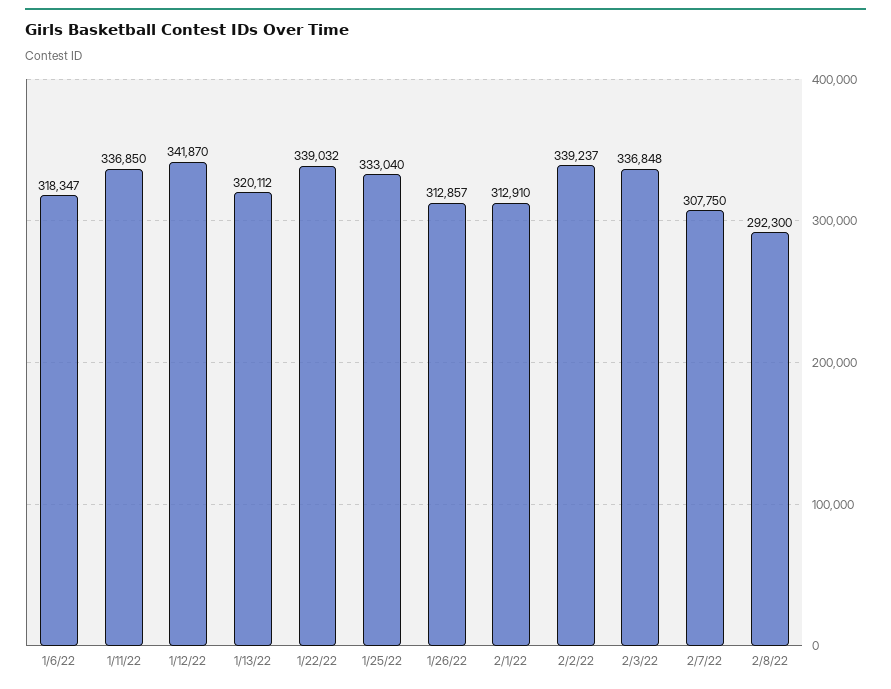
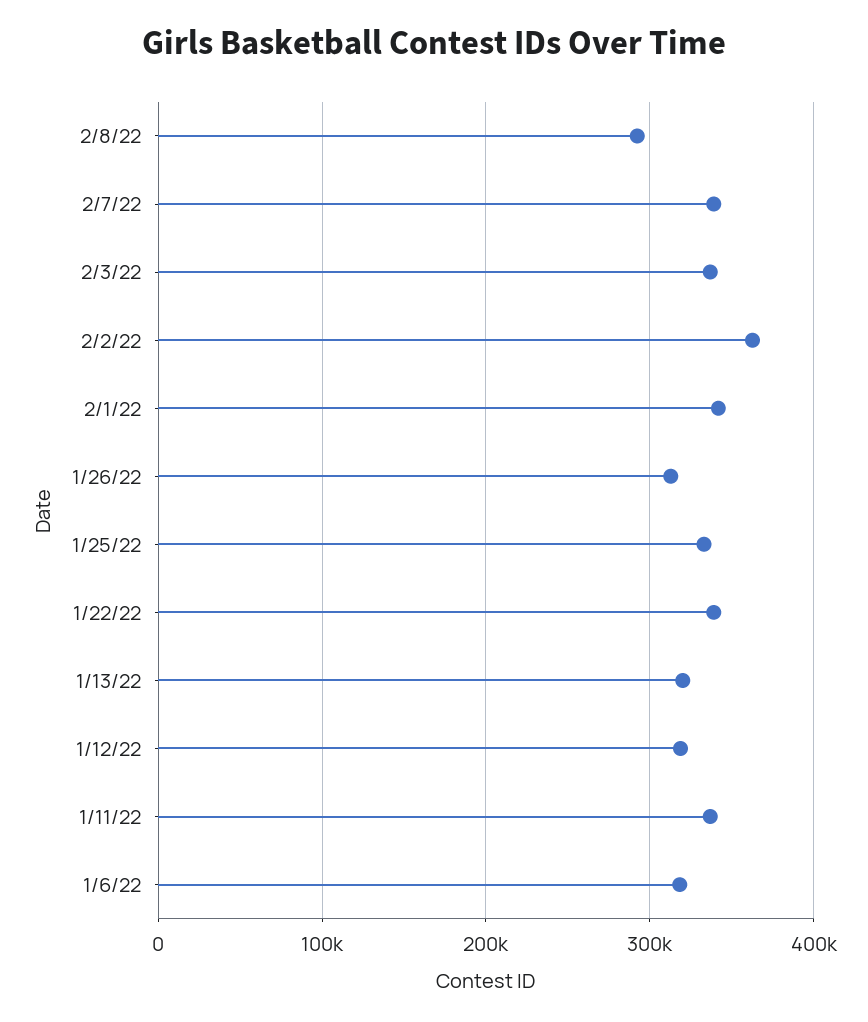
1/12/22: 341870 -> 320000
2/1/22: 312910 -> 340000
2/2/22: 339237 -> 360000
2/7/22: 307750 -> 340000

